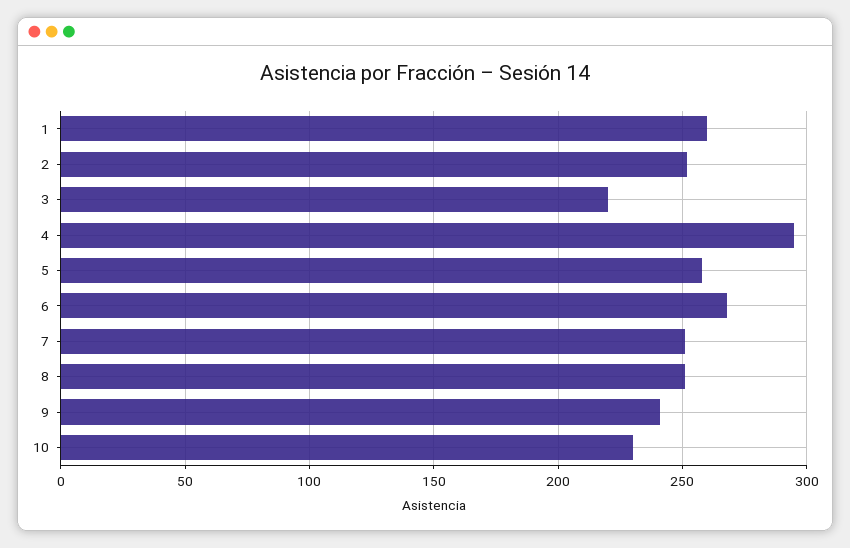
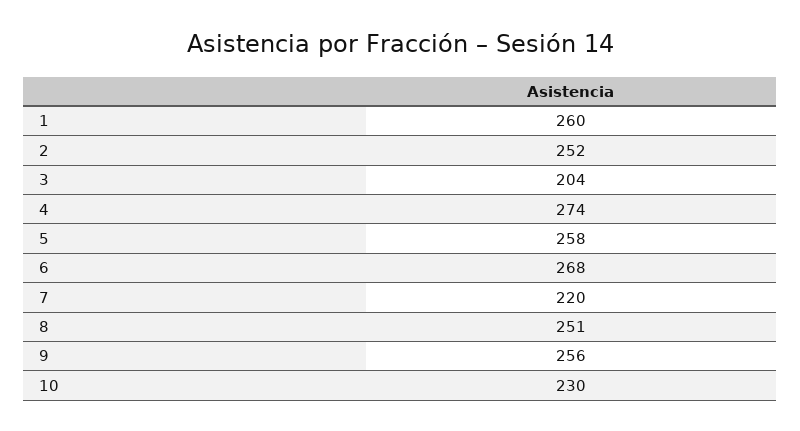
3: 220 -> 204
4: 295 -> 274
7: 250 -> 220
9: 240 -> 256

